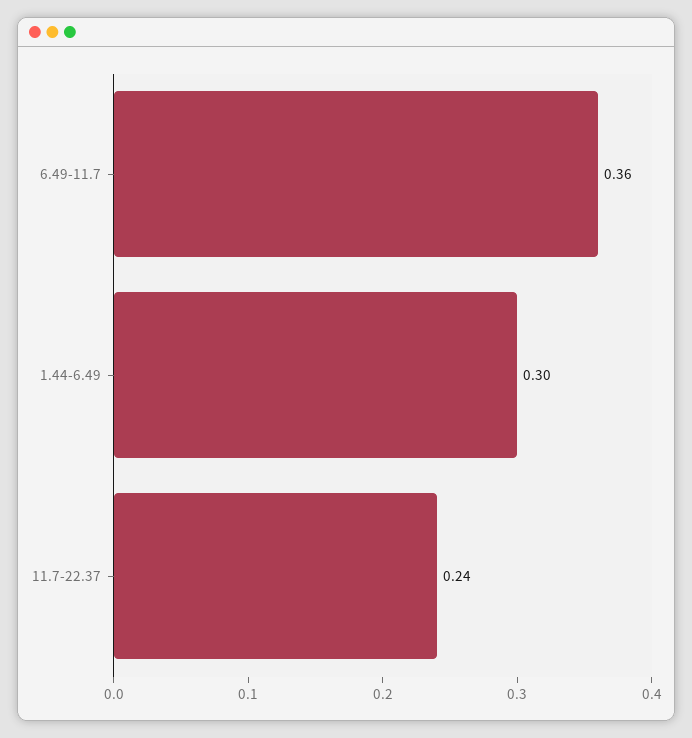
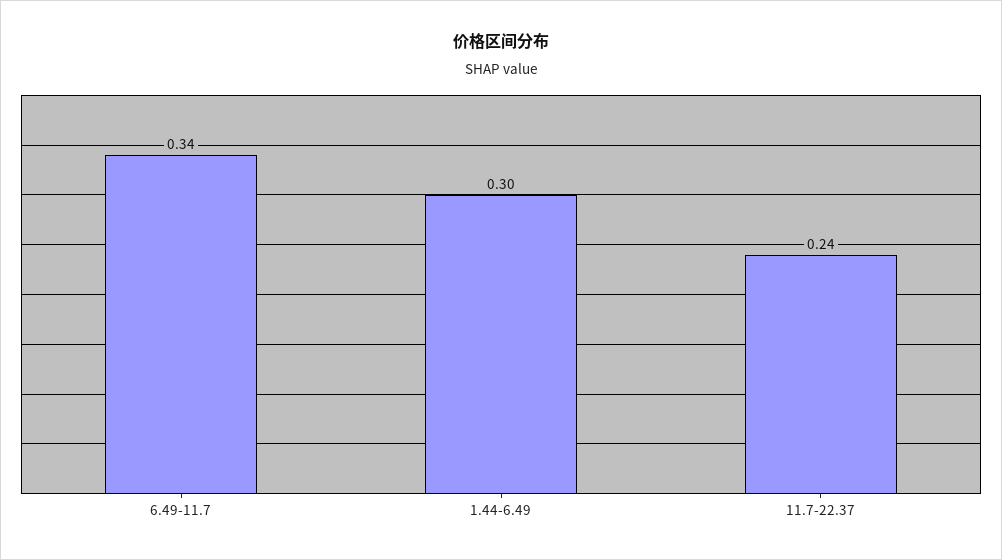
6.49-11.7: 0.36 -> 0.34

